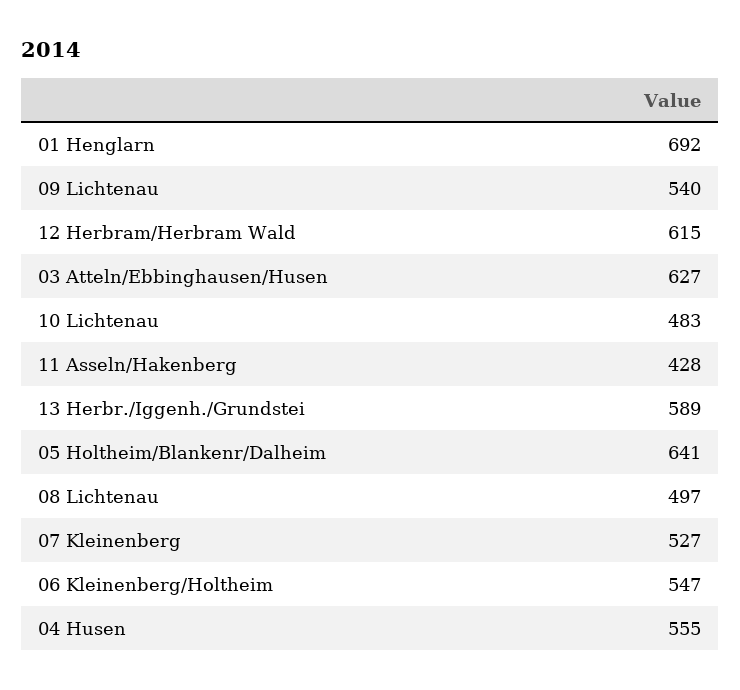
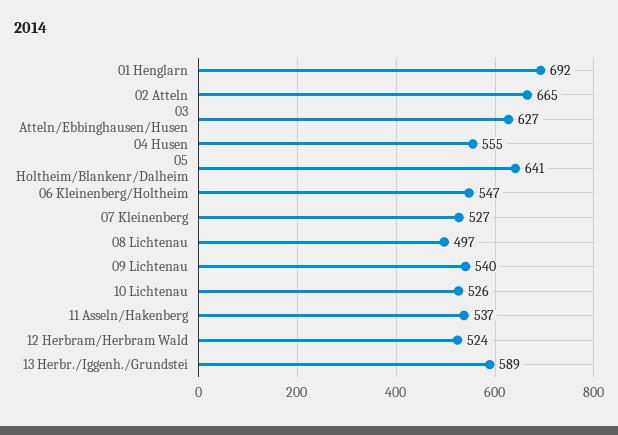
12 Herbram/Herbram Wald: 615 -> 524
10 Lichtenau: 483 -> 526
11 Asseln/Hakenberg: 428 -> 537
02 Atteln: none -> 665

